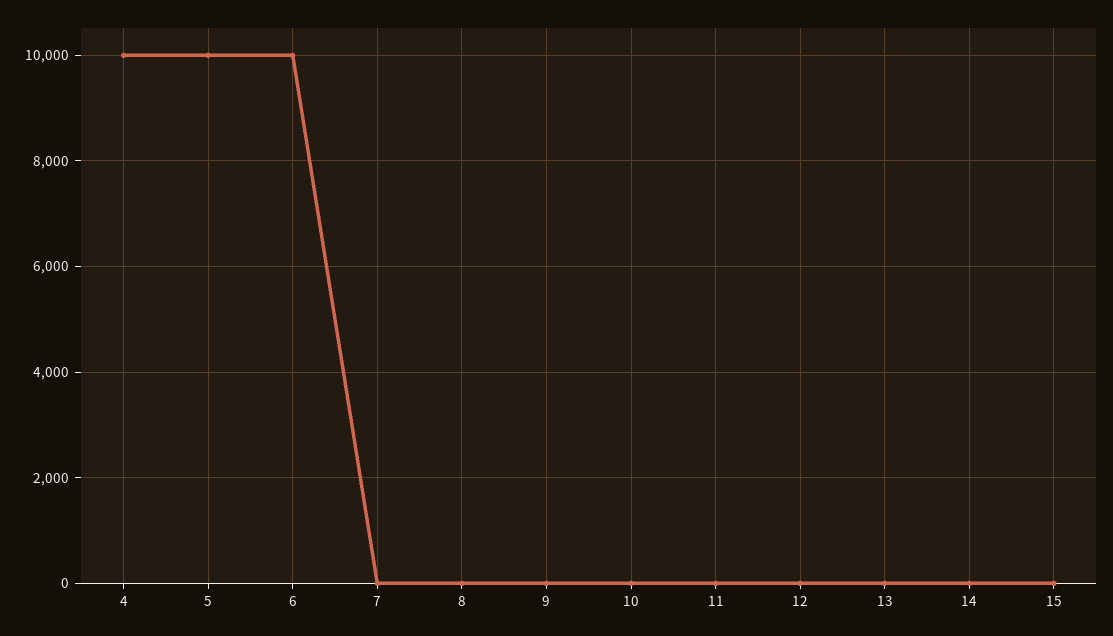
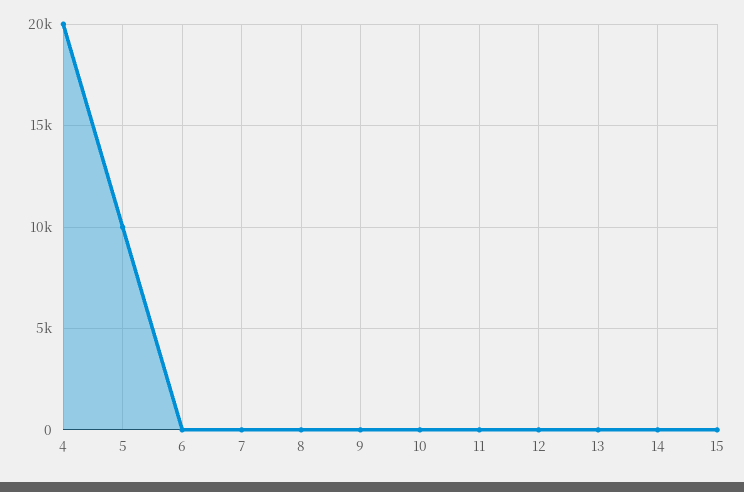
4: 10000 -> 20000
6: 10000 -> 0

